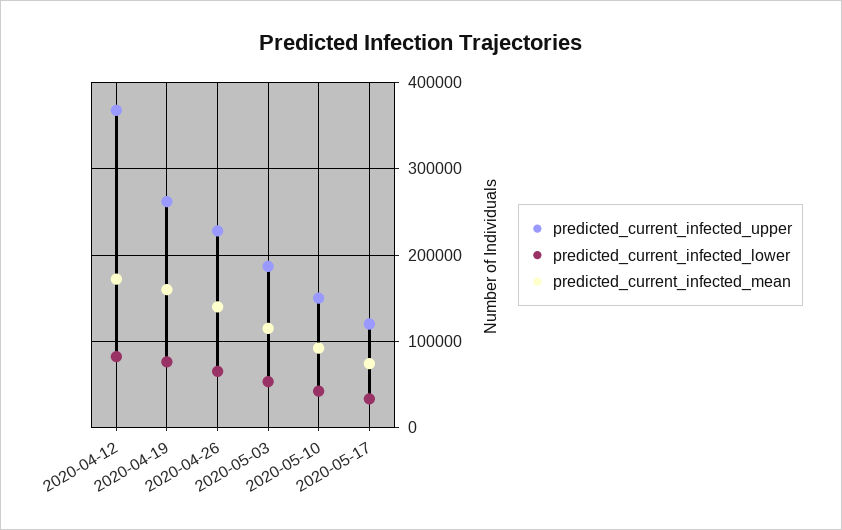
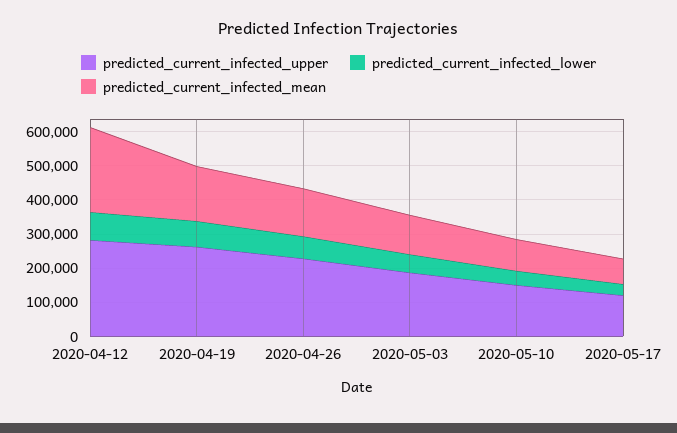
predicted_current_infected_upper, 2020-04-12: 370000 -> 275000
predicted_current_infected_mean, 2020-04-12: 170000 -> 250000

